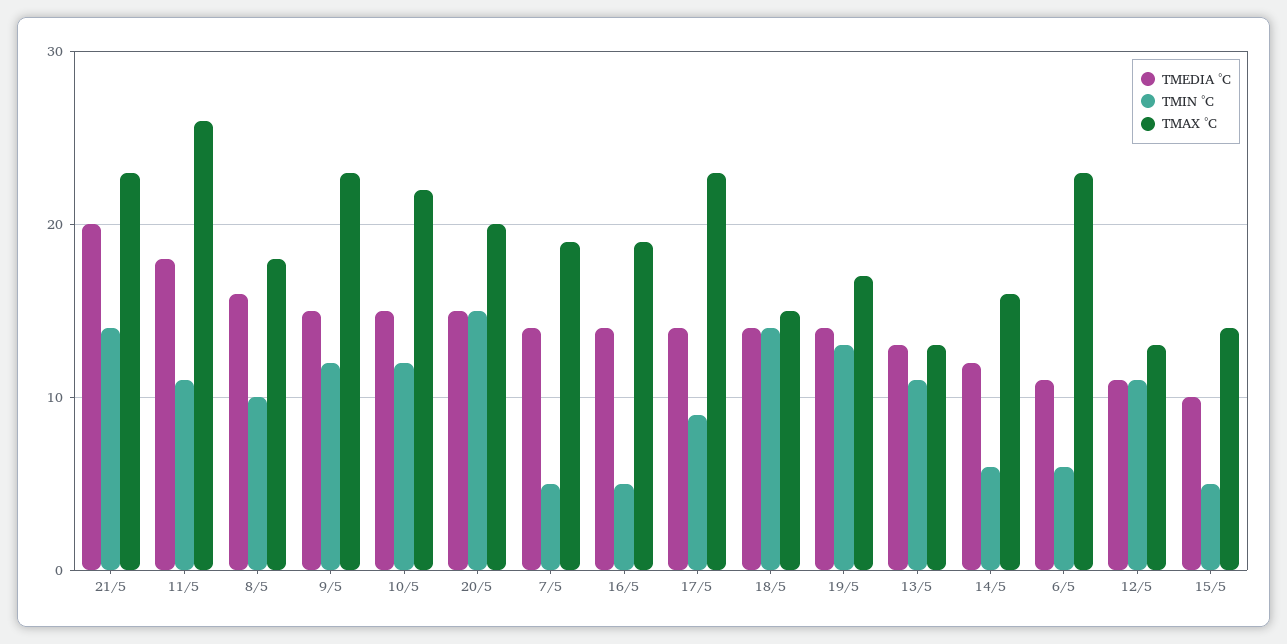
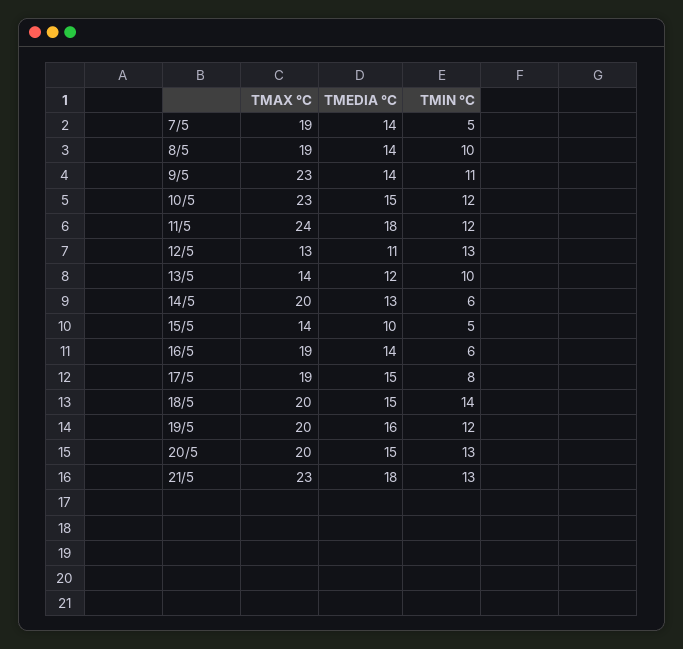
TMEDIA °C, 21/5: 20 -> 18
TMIN °C, 21/5: 14 -> 13
TMIN °C, 11/5: 11 -> 12
TMAX °C, 11/5: 26 -> 24
TMEDIA °C, 8/5: 16 -> 14
TMAX °C, 8/5: 18 -> 19
TMEDIA °C, 9/5: 15 -> 14
TMIN °C, 9/5: 12 -> 11
TMAX °C, 10/5: 22 -> 23
TMIN °C, 20/5: 15 -> 13
TMIN °C, 16/5: 5 -> 6
TMEDIA °C, 17/5: 14 -> 15
TMIN °C, 17/5: 9 -> 8
TMAX °C, 17/5: 23 -> 19
TMEDIA °C, 18/5: 14 -> 15
TMAX °C, 18/5: 15 -> 20
TMEDIA °C, 19/5: 14 -> 16
TMIN °C, 19/5: 13 -> 12
TMAX °C, 19/5: 17 -> 20
TMEDIA °C, 13/5: 13 -> 12
TMIN °C, 13/5: 11 -> 10
TMAX °C, 13/5: 13 -> 14
TMEDIA °C, 14/5: 12 -> 13
TMAX °C, 14/5: 16 -> 20
TMEDIA °C, 6/5: 11 -> none
TMIN °C, 6/5: 6 -> none
TMAX °C, 6/5: 23 -> none
TMIN °C, 12/5: 11 -> 13

